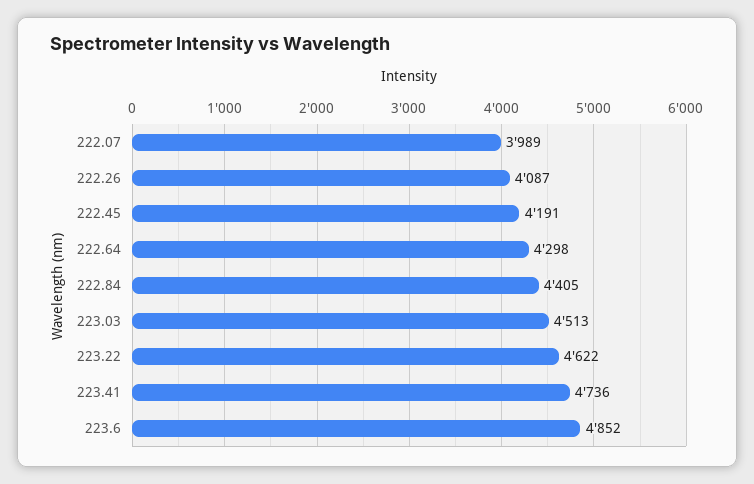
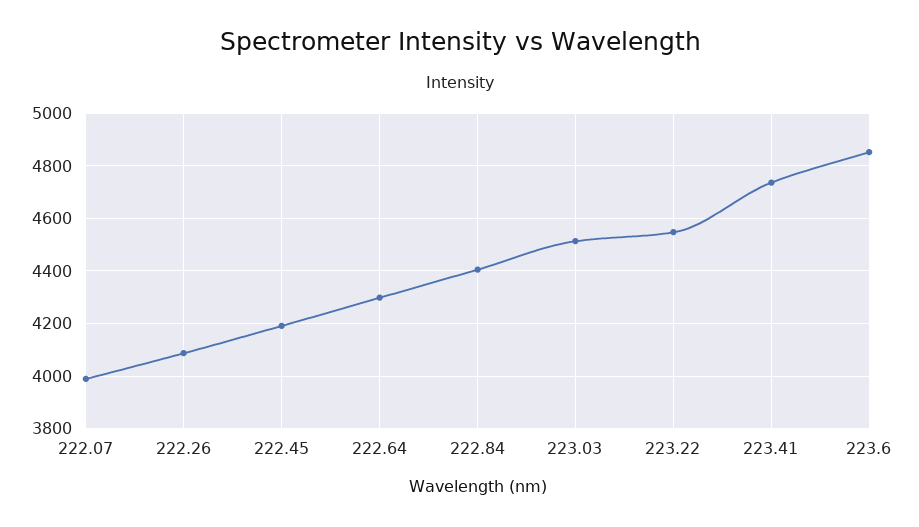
223.22: 4622 -> 4550

